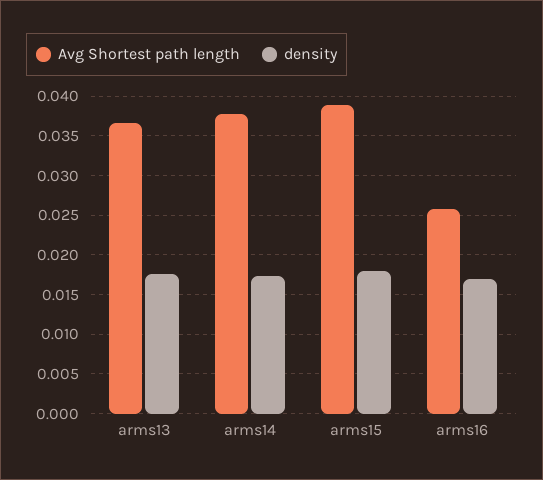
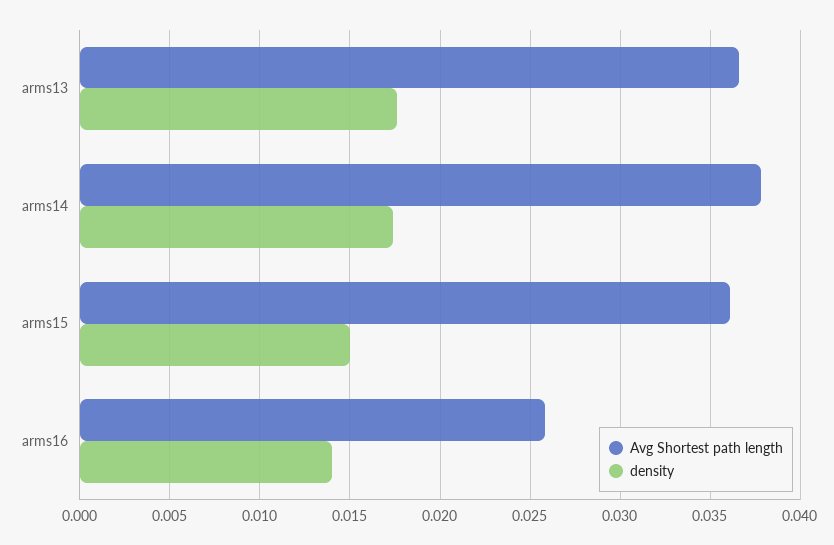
Avg Shortest path length, arms15: 0.039 -> 0.036
density, arms15: 0.018 -> 0.015
density, arms16: 0.017 -> 0.014

